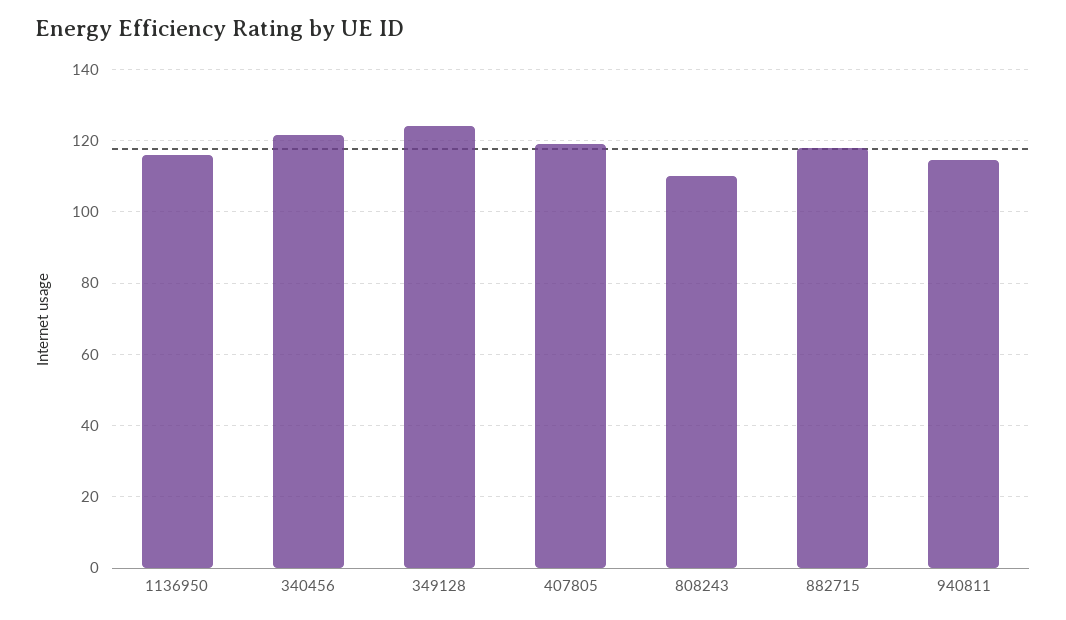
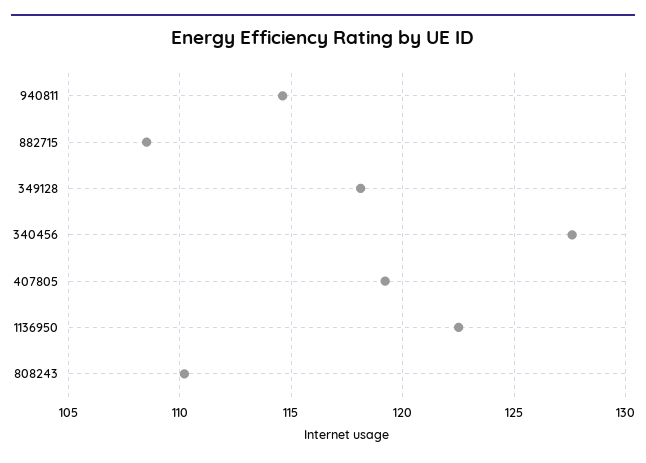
1136950: 116 -> 122.5
340456: 122 -> 127.5
349128: 124 -> 118
882715: 118 -> 108.5

